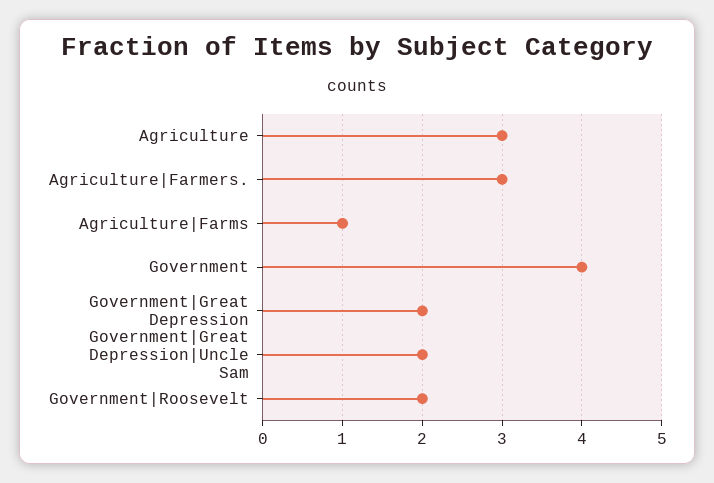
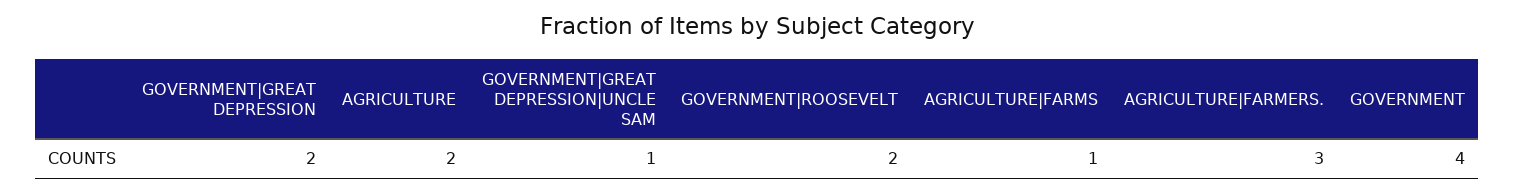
Agriculture: 3 -> 2
Government|Great Depression|Uncle Sam: 2 -> 1

